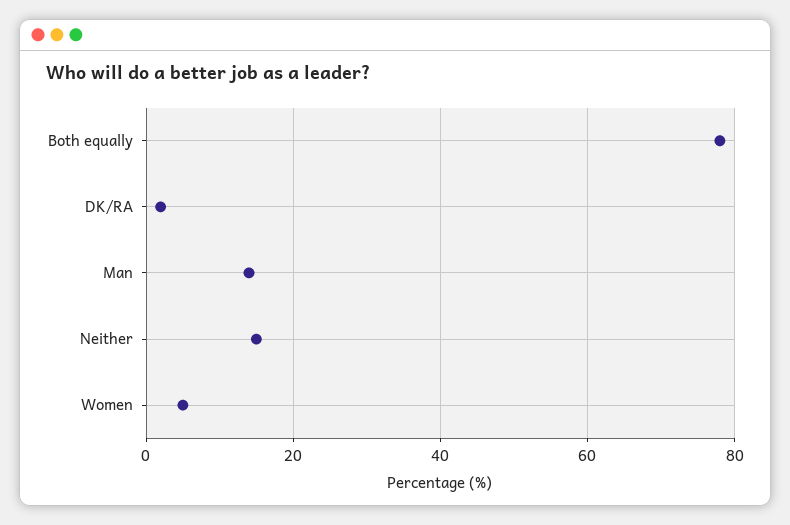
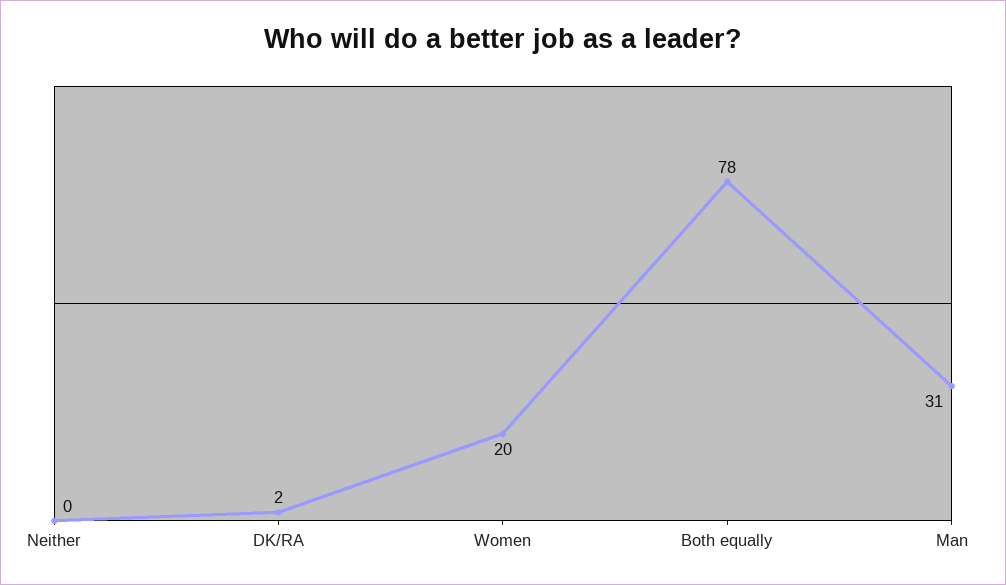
Man: 15 -> 31
Neither: 15 -> 0
Women: 5 -> 20

